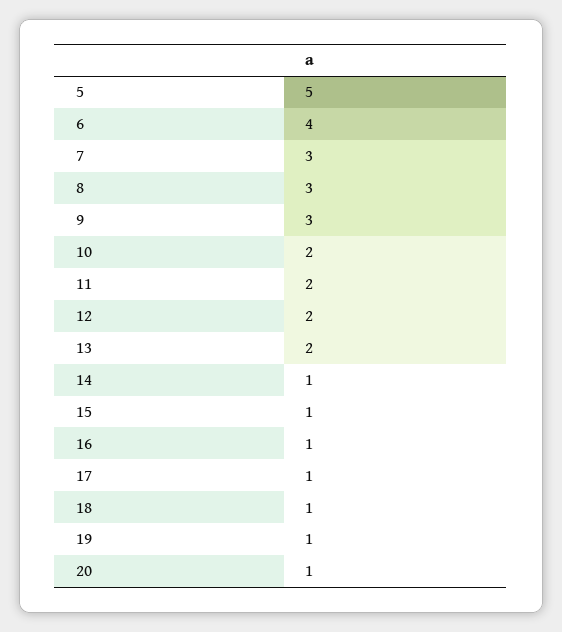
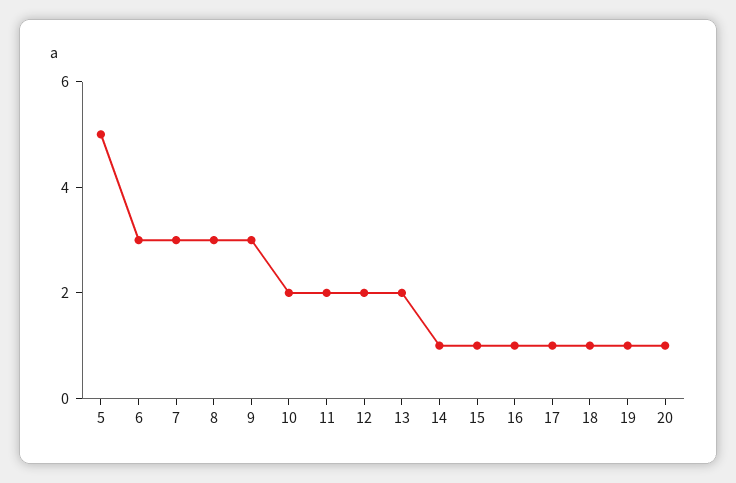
6: 4 -> 3

